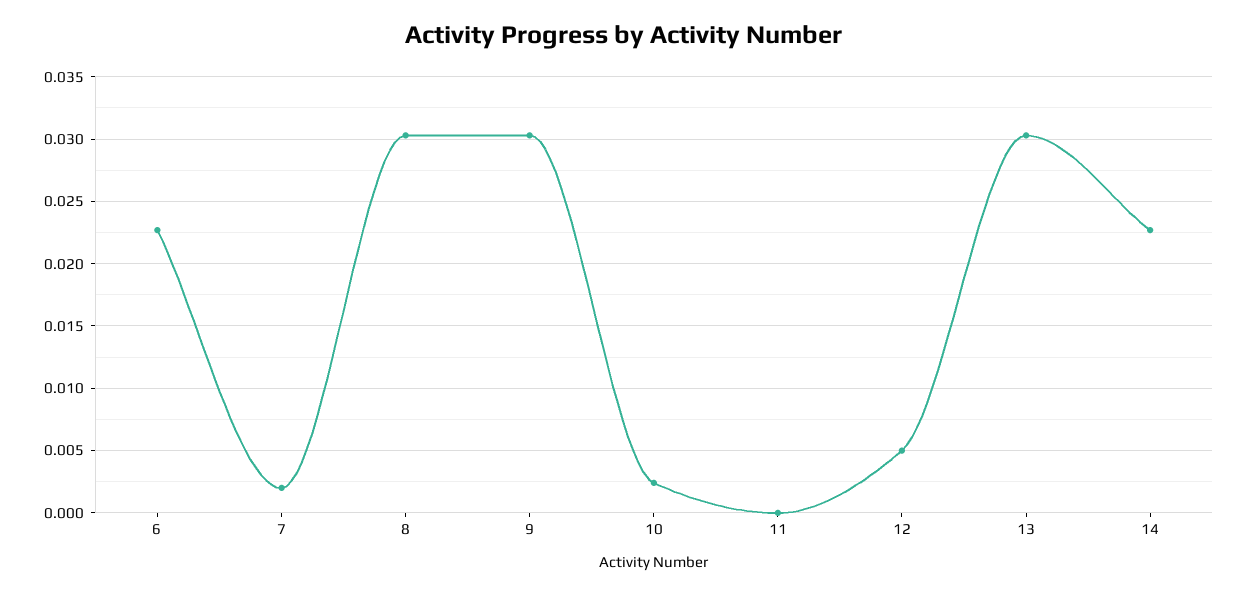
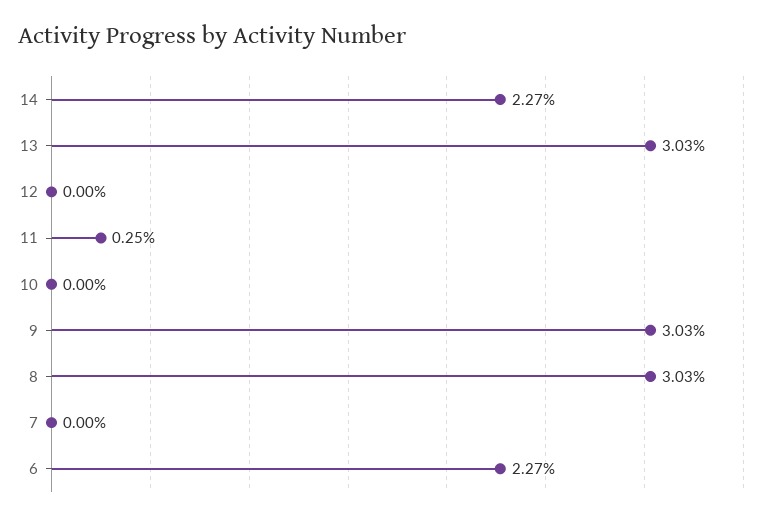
7: 0.002 -> 0
10: 0.0025 -> 0
11: 0 -> 0.0025
12: 0.005 -> 0

